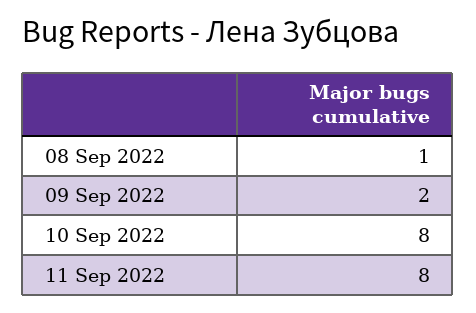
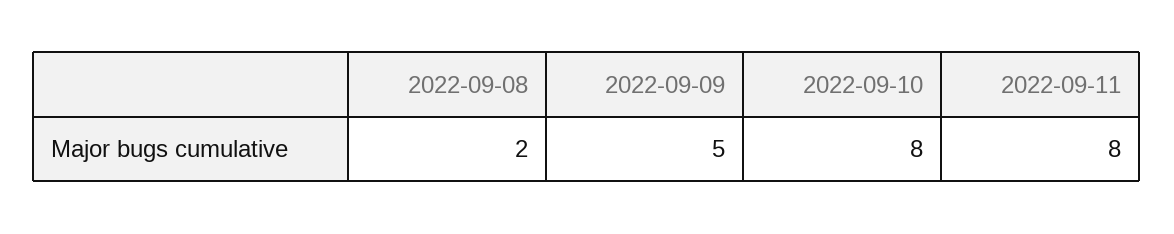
08 Sep 2022: 1 -> 2
09 Sep 2022: 2 -> 5

